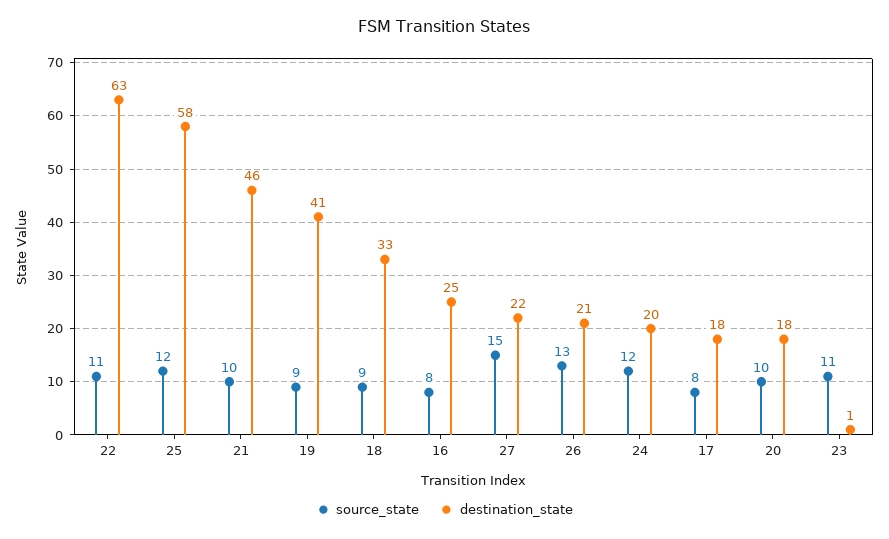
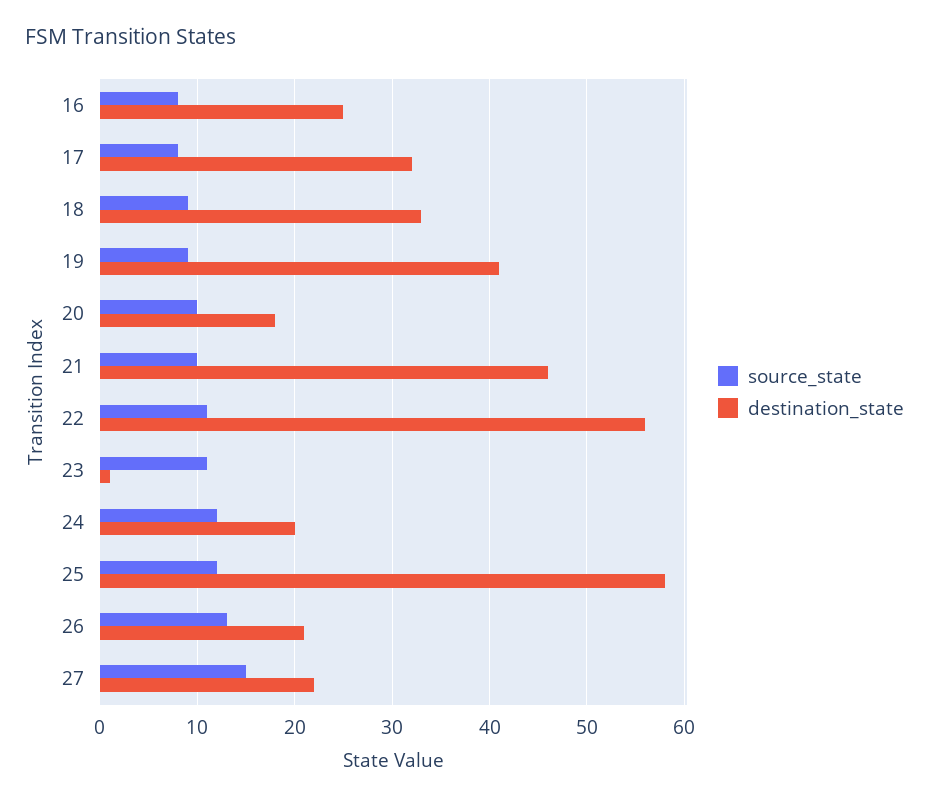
destination_state, 22: 63 -> 56
destination_state, 17: 18 -> 32

